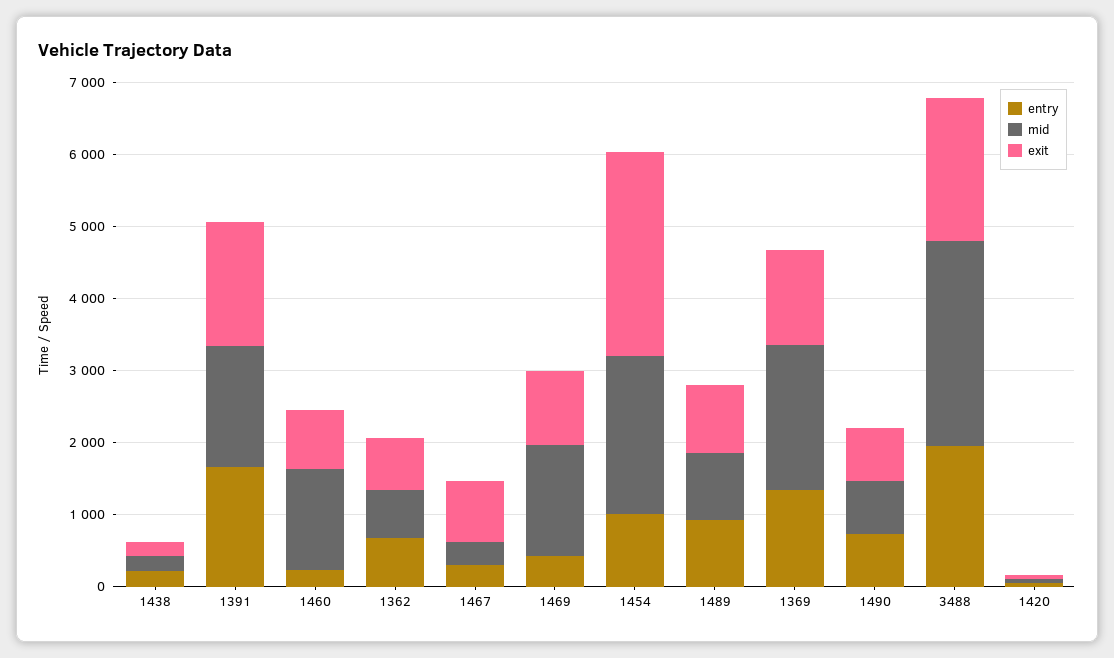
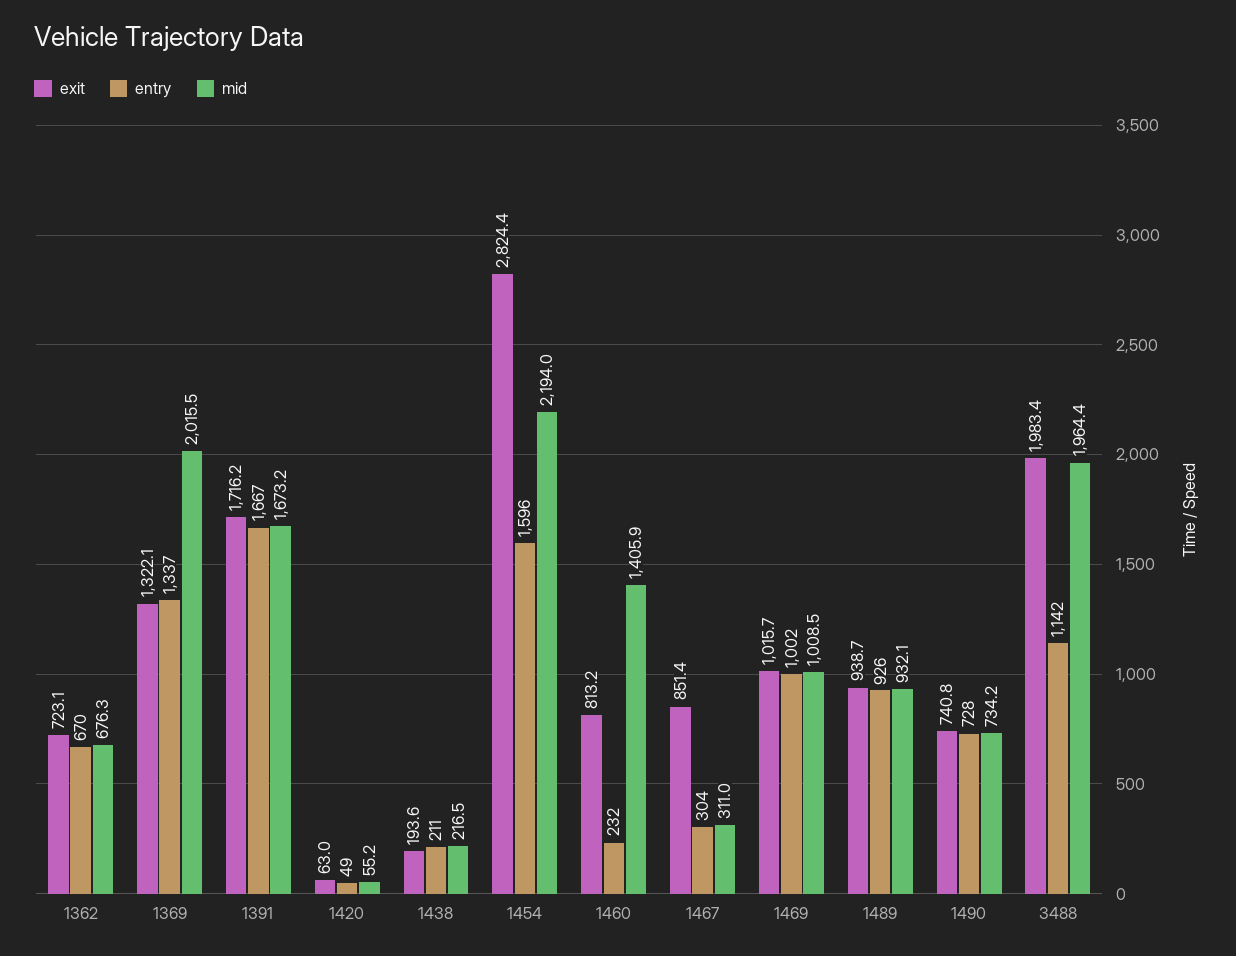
entry, 1469: 400 -> 1002
mid, 1469: 1600 -> 1008.5
entry, 1454: 1000 -> 1596
entry, 3488: 2000 -> 1142
mid, 3488: 2800 -> 1964.4

